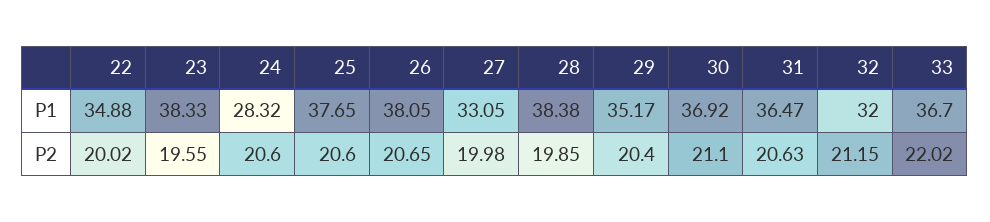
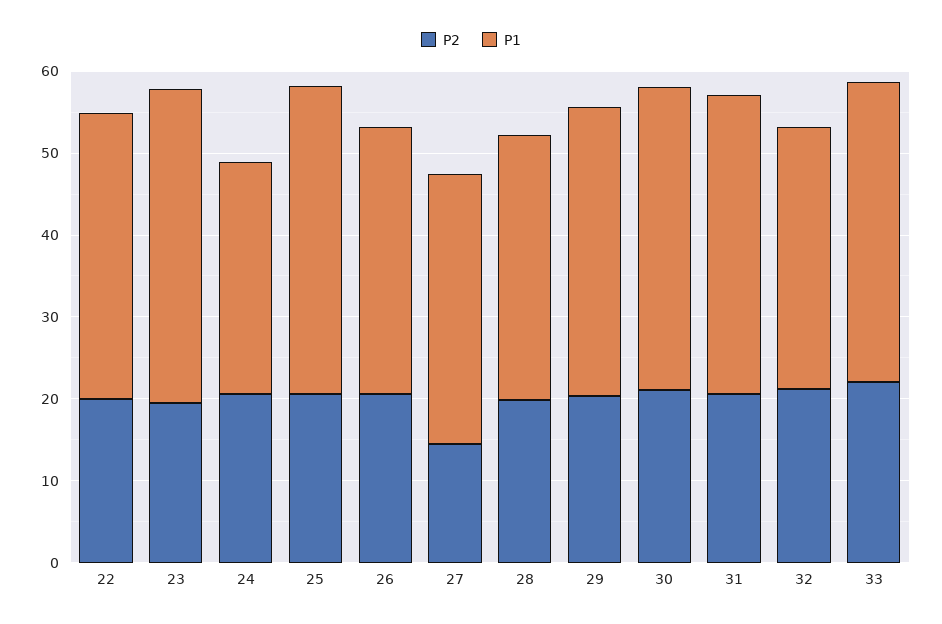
P1, 26: 38.05 -> 32
P1, 28: 38.38 -> 32
P2, 27: 19.98 -> 14

